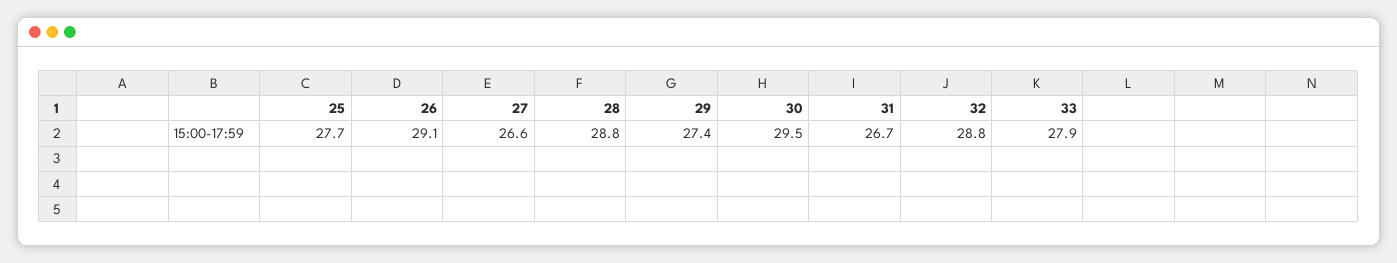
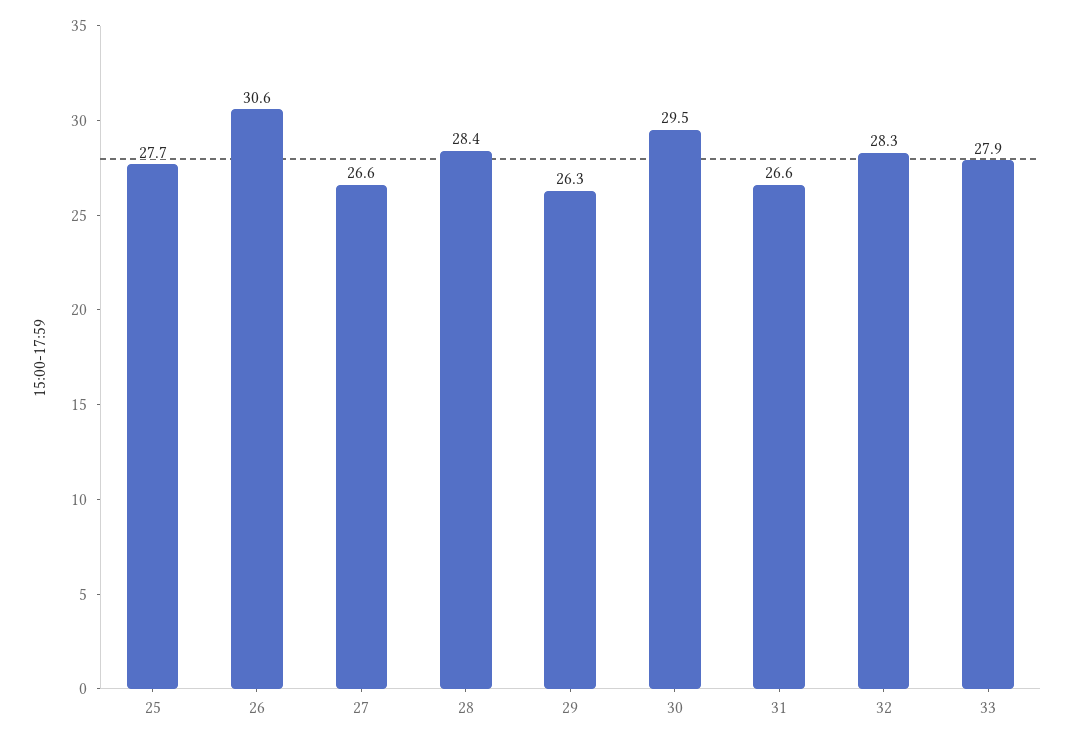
26: 29.1 -> 30.6
28: 28.8 -> 28.4
29: 27.4 -> 26.3
31: 26.7 -> 26.6
32: 28.8 -> 28.3

